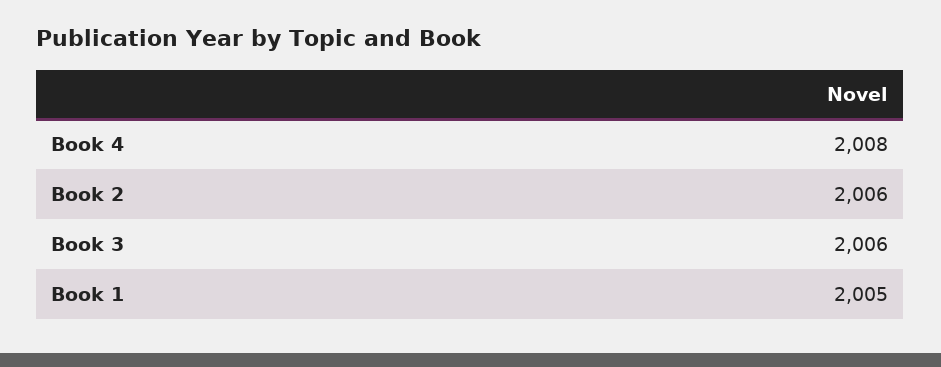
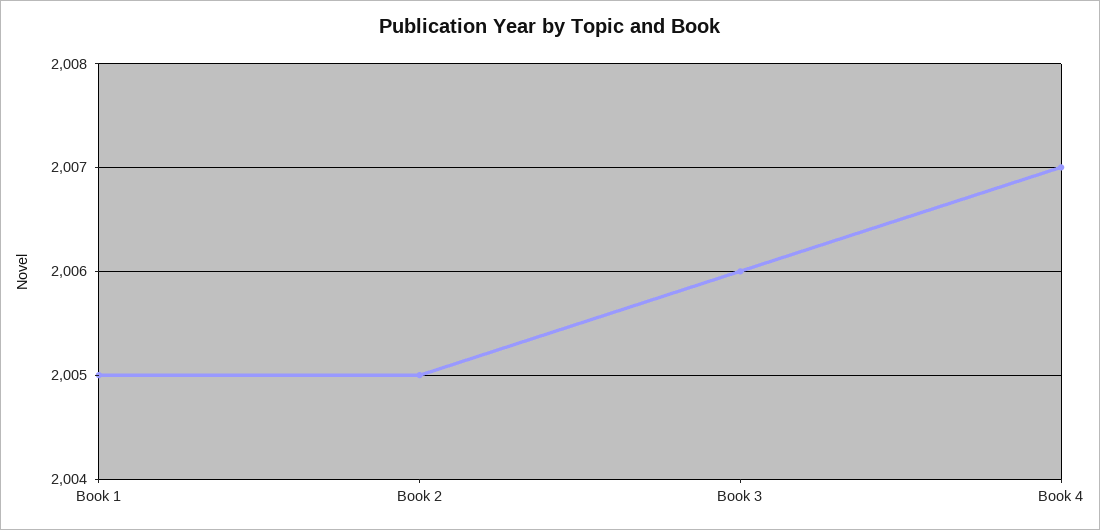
Book 4: 2008 -> 2007
Book 2: 2006 -> 2005

